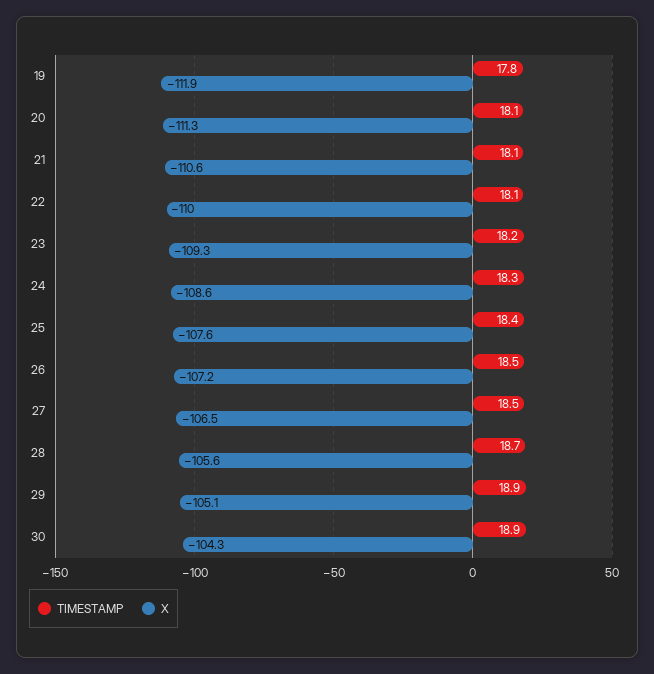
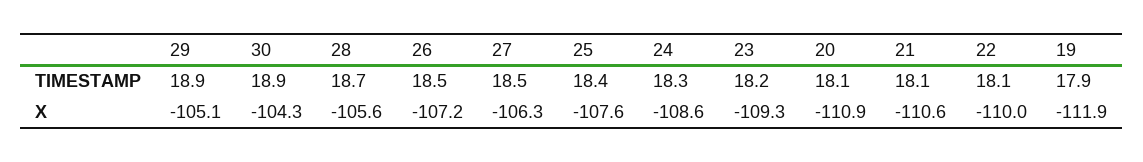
TIMESTAMP, 19: 17.8 -> 17.9
X, 20: -111.3 -> -110.9
X, 27: -106.5 -> -106.3

